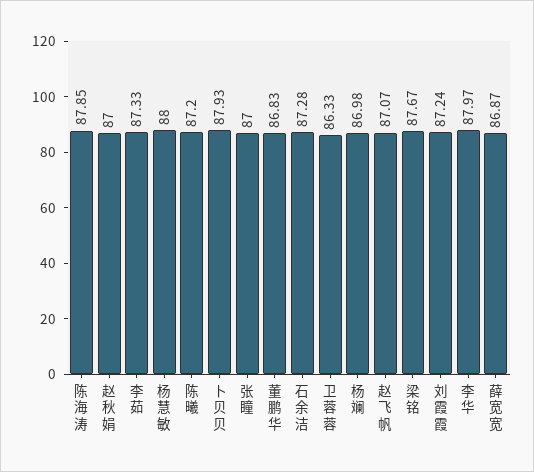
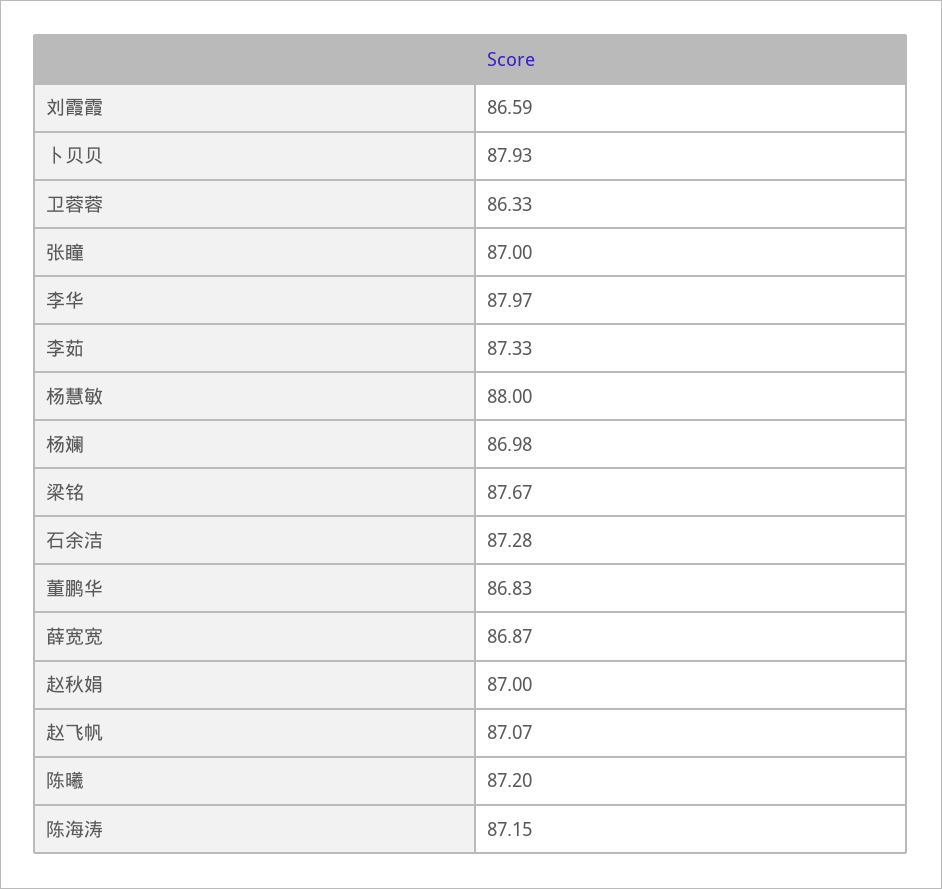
陈海涛: 87.85 -> 87.15
刘霞霞: 87.24 -> 86.59

